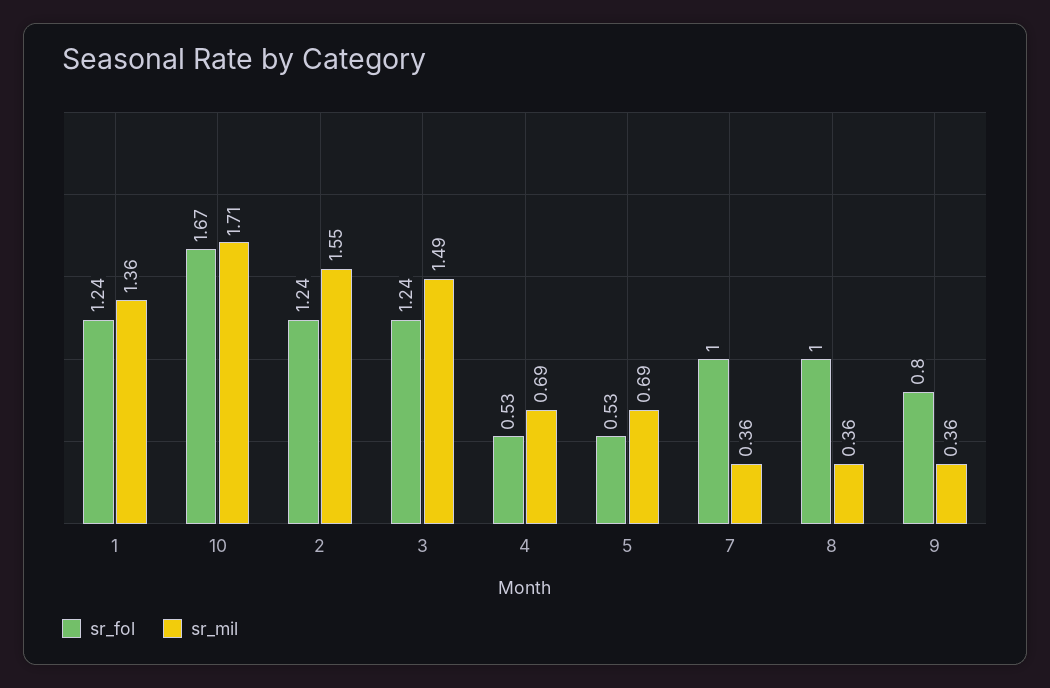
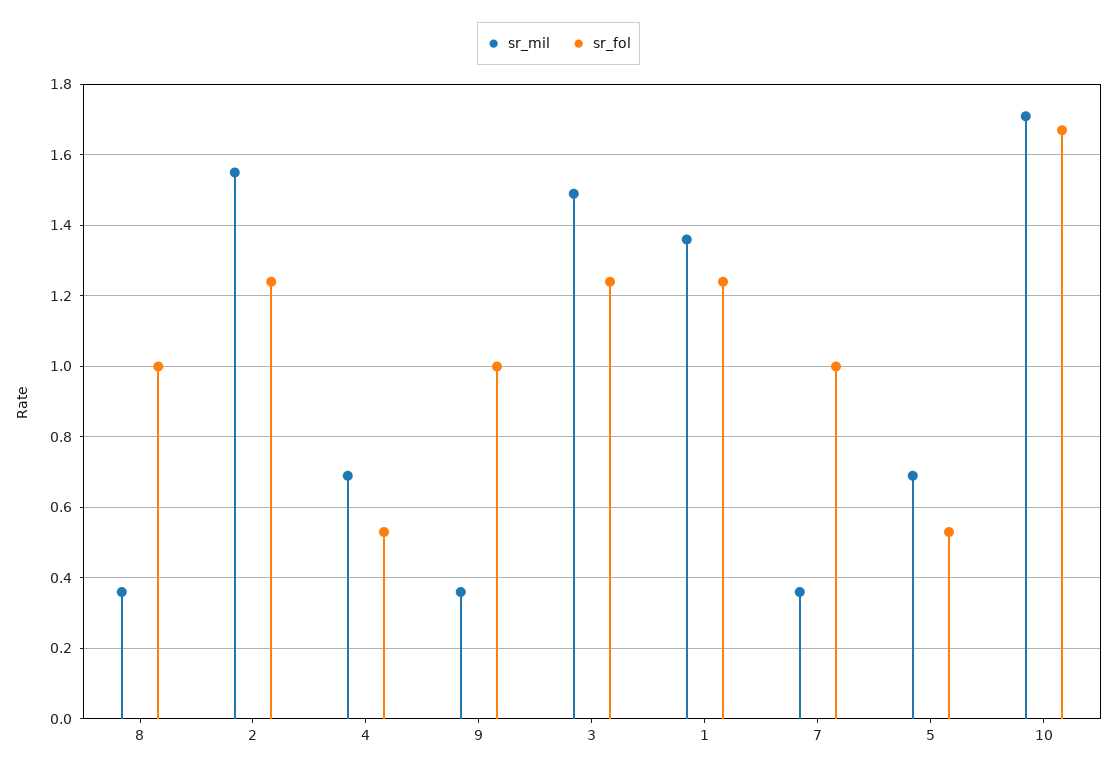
sr_fol, 9: 0.8 -> 1

